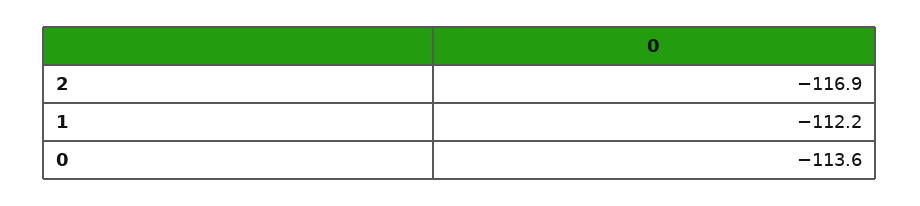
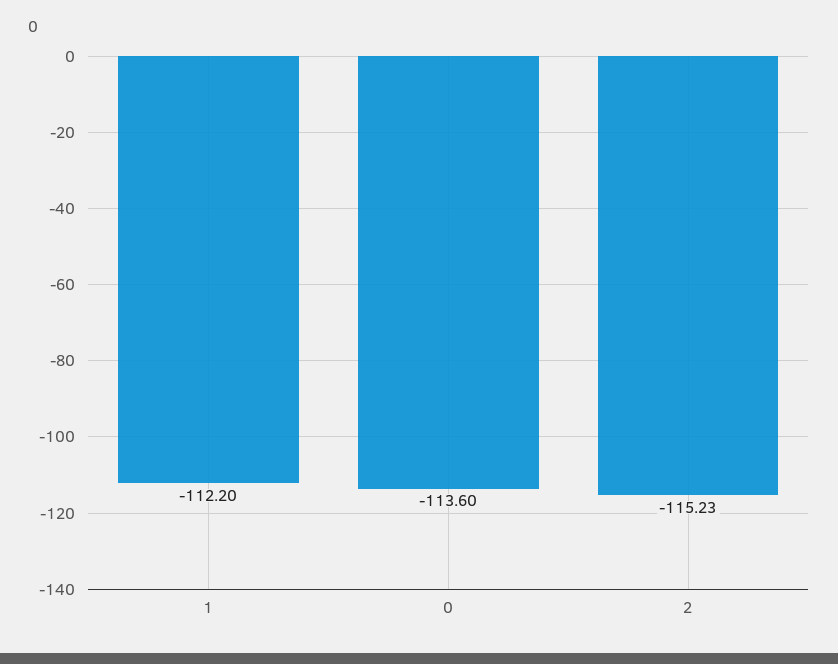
2: -116.9 -> -115.23

